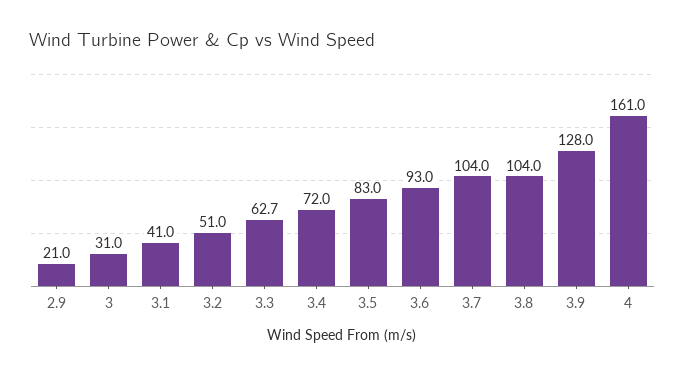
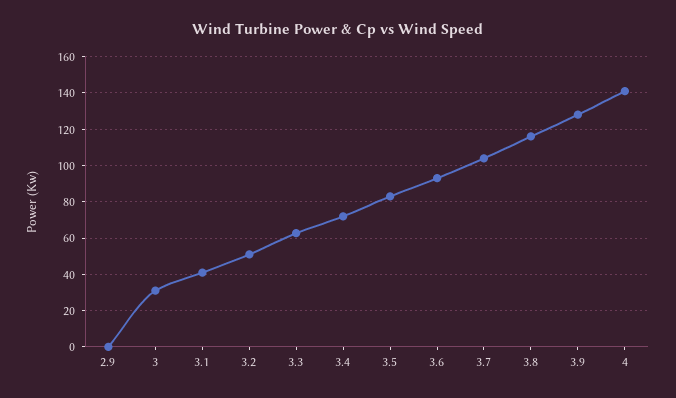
2.9: 21 -> 0
3.8: 104 -> 115
4: 161 -> 140

